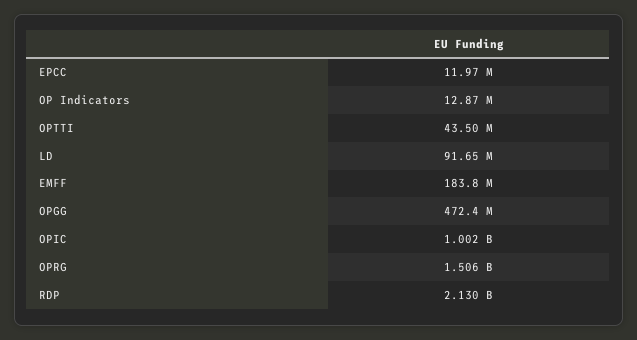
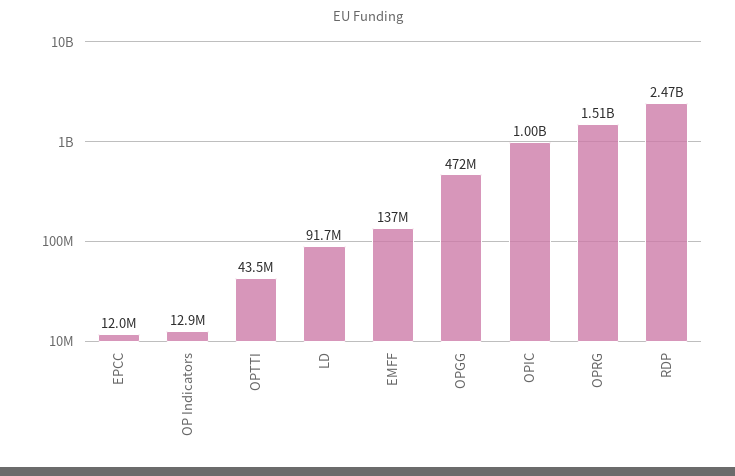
EMFF: 183800000 -> 137000000
RDP: 2130000000 -> 2470000000

